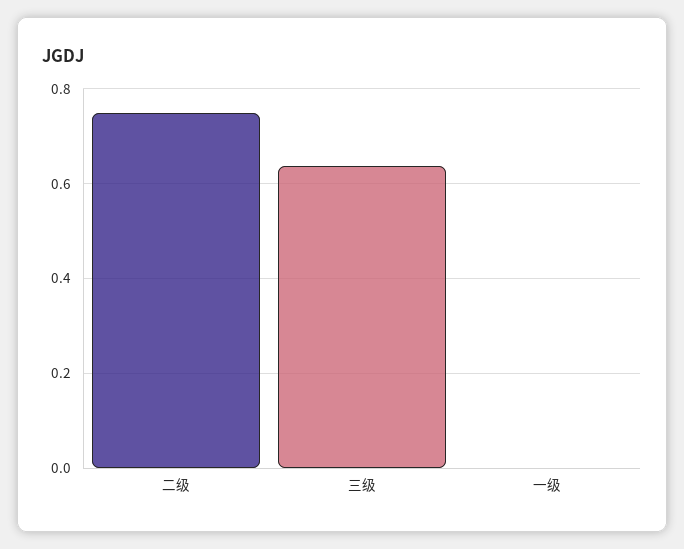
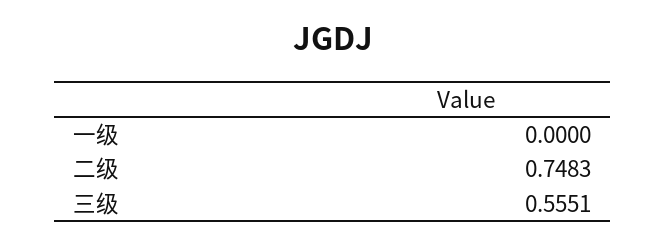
三级: 0.64 -> 0.5551

